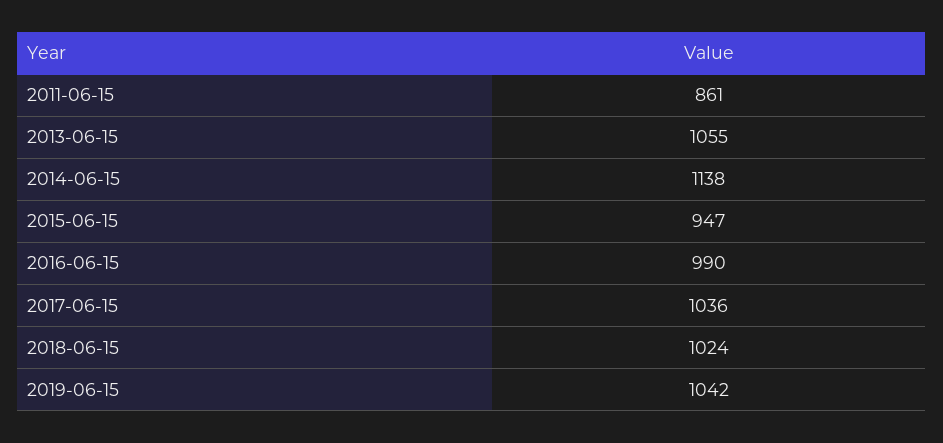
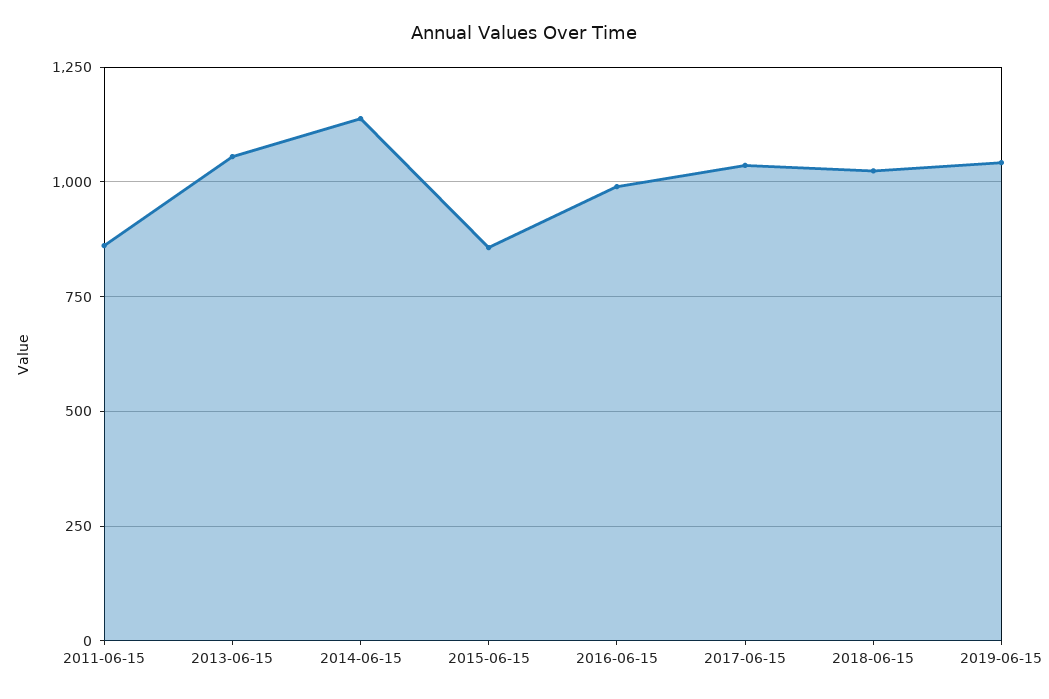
2015-06-15: 947 -> 850

